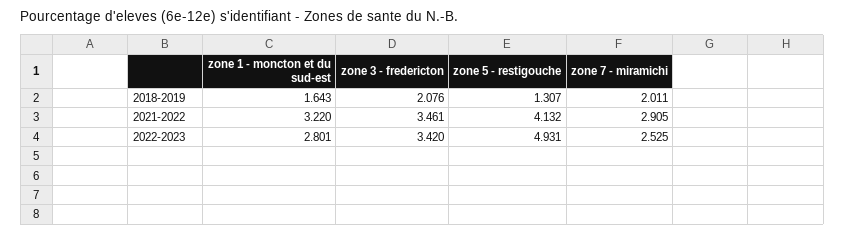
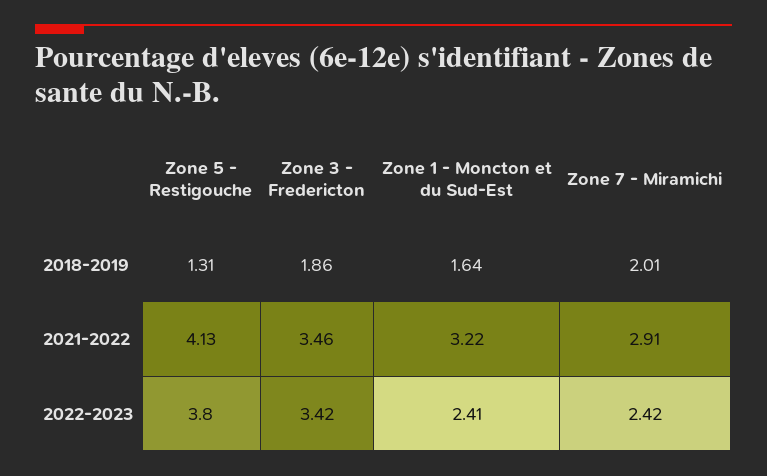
zone 3 - fredericton, 2018-2019: 2.076 -> 1.86
zone 1 - moncton et du sud-est, 2022-2023: 2.801 -> 2.41
zone 5 - restigouche, 2022-2023: 4.931 -> 3.8
zone 7 - miramichi, 2022-2023: 2.525 -> 2.42

